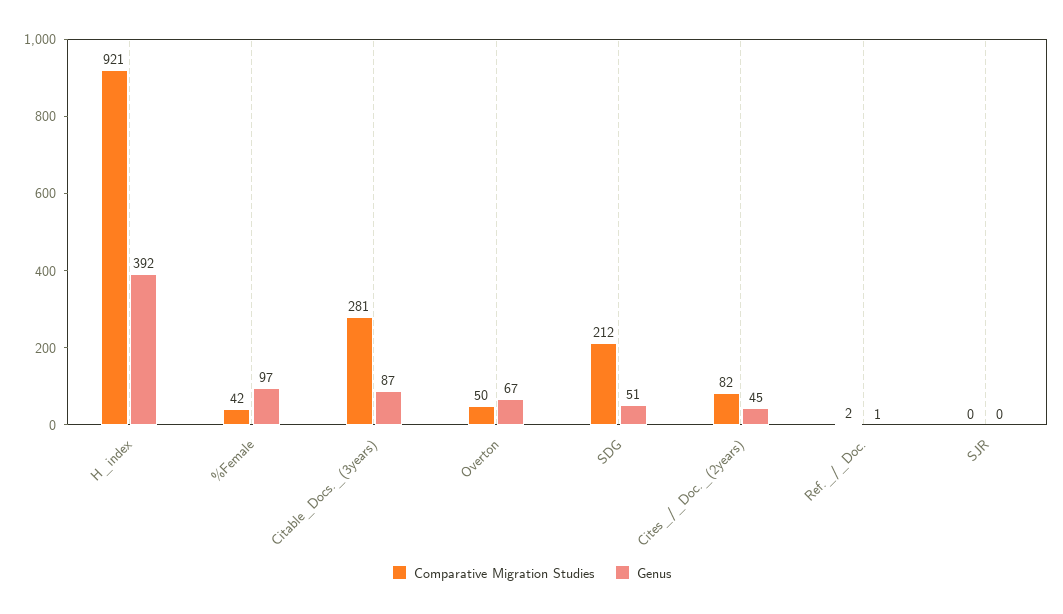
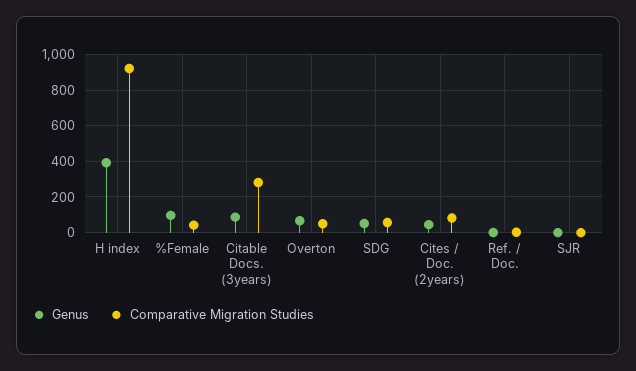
Comparative Migration Studies, SDG: 212 -> 50

